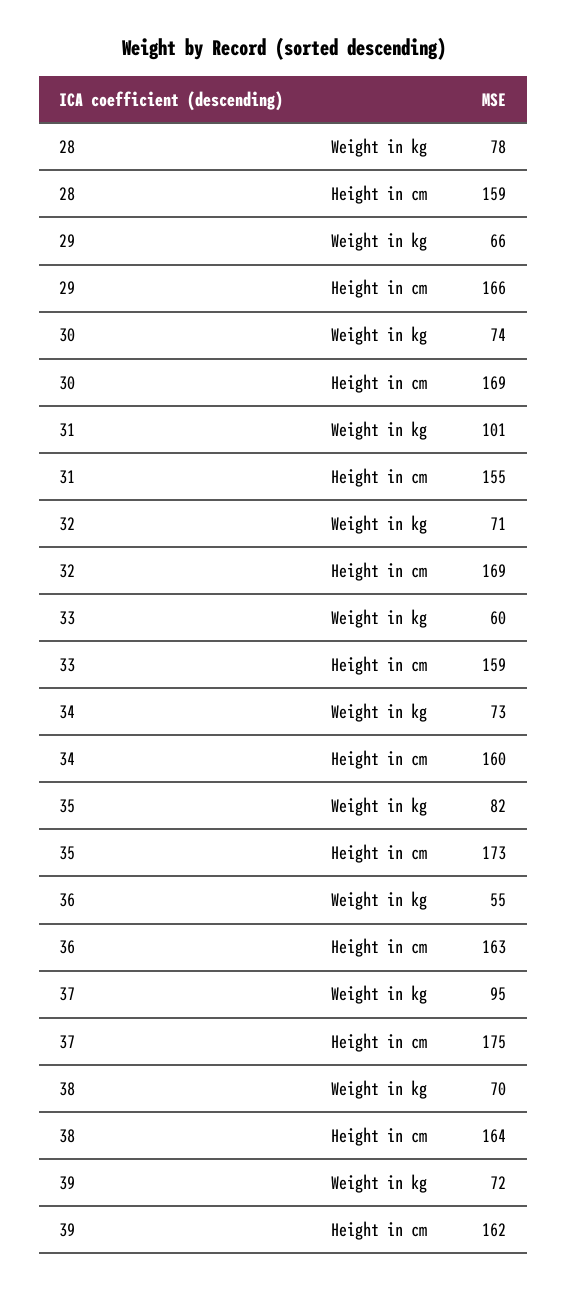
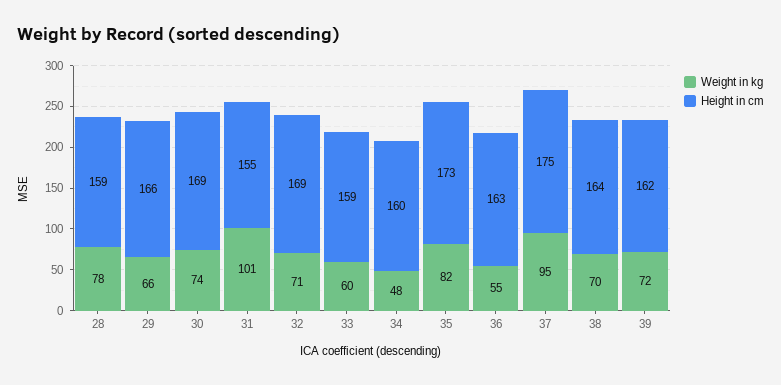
Weight in kg, 34: 73 -> 48

